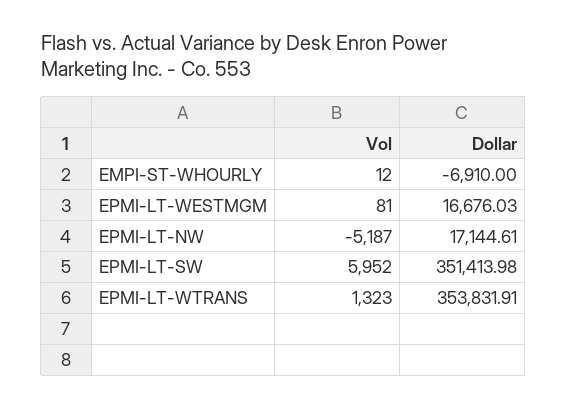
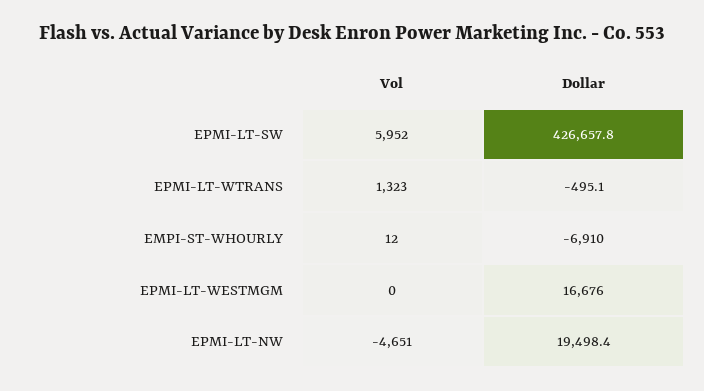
Vol, EPMI-LT-WESTMGM: 81 -> 0
Vol, EPMI-LT-NW: -5187 -> -4651
Dollar, EPMI-LT-NW: 17144.61 -> 19498.4
Dollar, EPMI-LT-SW: 351413.98 -> 426657.8
Dollar, EPMI-LT-WTRANS: 353831.91 -> -495.1

